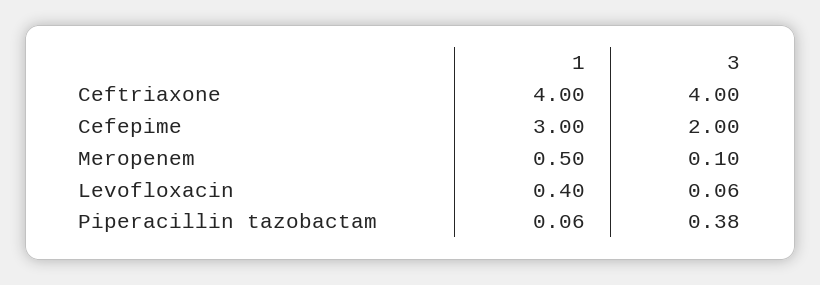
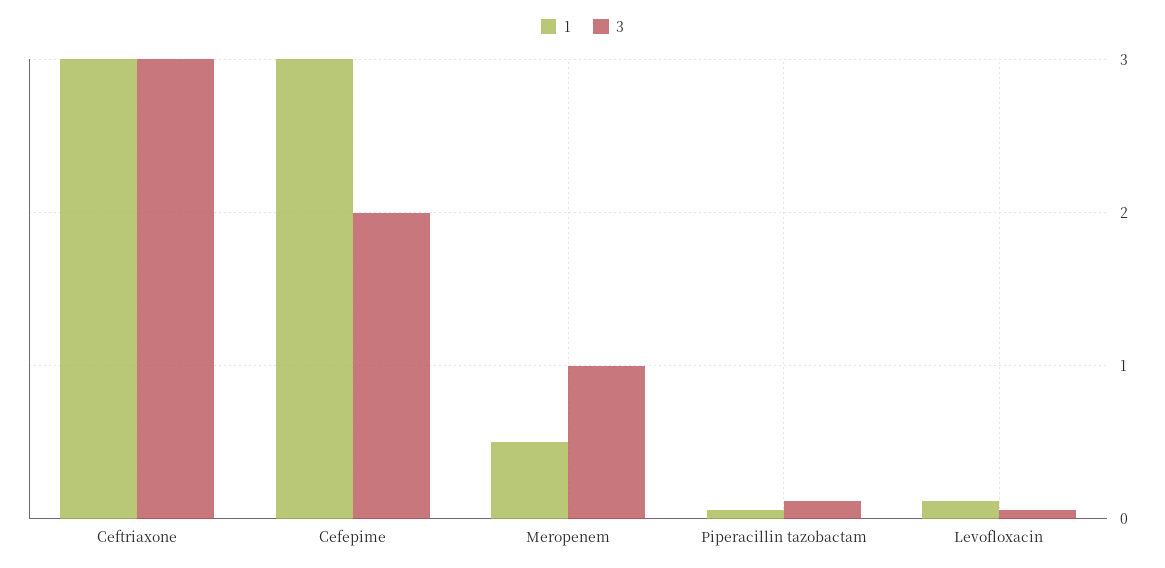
1, Ceftriaxone: 4 -> 3
3, Ceftriaxone: 4 -> 3
3, Meropenem: 0.1 -> 1
1, Levofloxacin: 0.4 -> 0.1
3, Piperacillin tazobactam: 0.38 -> 0.1

